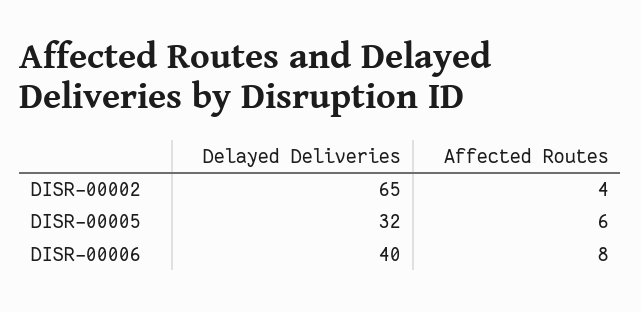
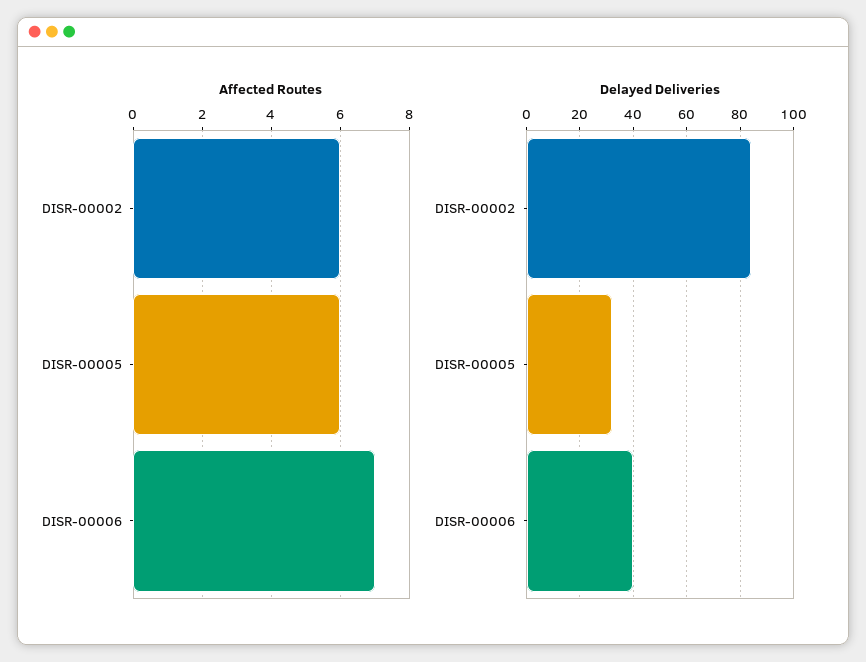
Delayed Deliveries, DISR-00002: 65 -> 85
Affected Routes, DISR-00002: 4 -> 6
Affected Routes, DISR-00006: 8 -> 7

